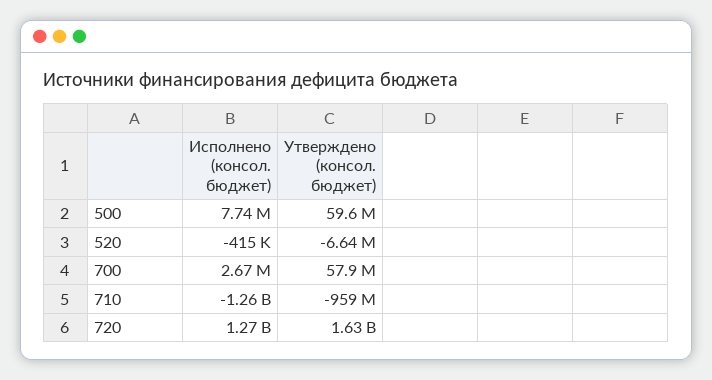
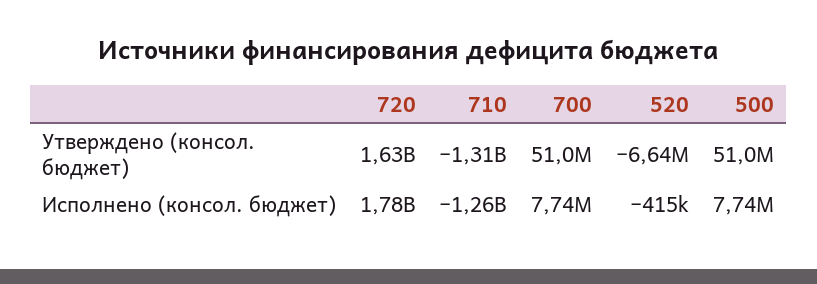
Утверждено (консол. бюджет), 500: 59600000 -> 51000000
Исполнено (консол. бюджет), 700: 2670000 -> 7740000
Утверждено (консол. бюджет), 700: 57900000 -> 51000000
Утверждено (консол. бюджет), 710: -959000000 -> -1310000000
Исполнено (консол. бюджет), 720: 1270000000 -> 1780000000

